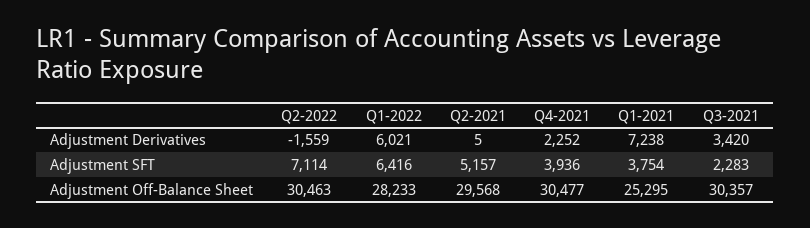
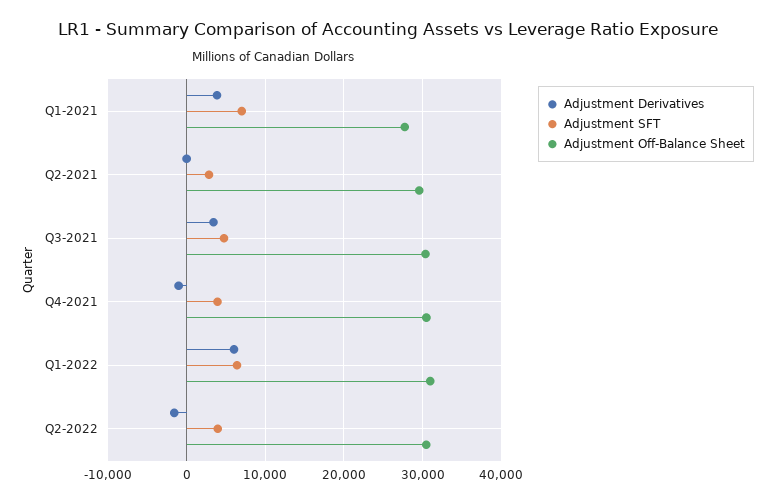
Adjustment Derivatives, Q4-2021: 2252 -> -1000
Adjustment Derivatives, Q1-2021: 7238 -> 4000
Adjustment SFT, Q2-2022: 7114 -> 4000
Adjustment SFT, Q2-2021: 5157 -> 3000
Adjustment SFT, Q1-2021: 3754 -> 7000
Adjustment SFT, Q3-2021: 2283 -> 5000
Adjustment Off-Balance Sheet, Q1-2022: 28233 -> 31000
Adjustment Off-Balance Sheet, Q1-2021: 25295 -> 28000

